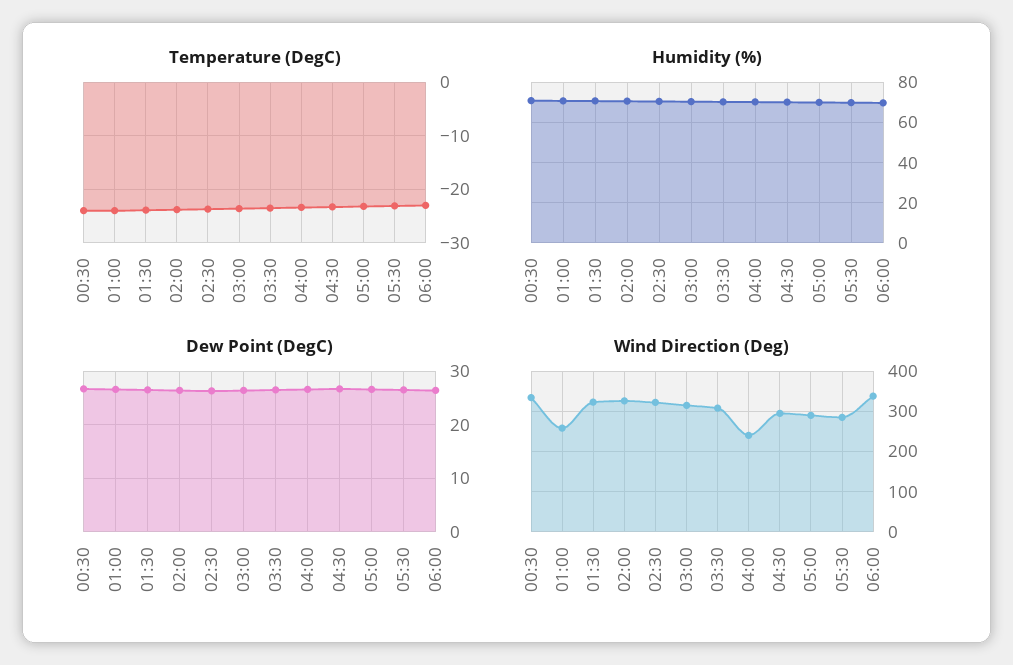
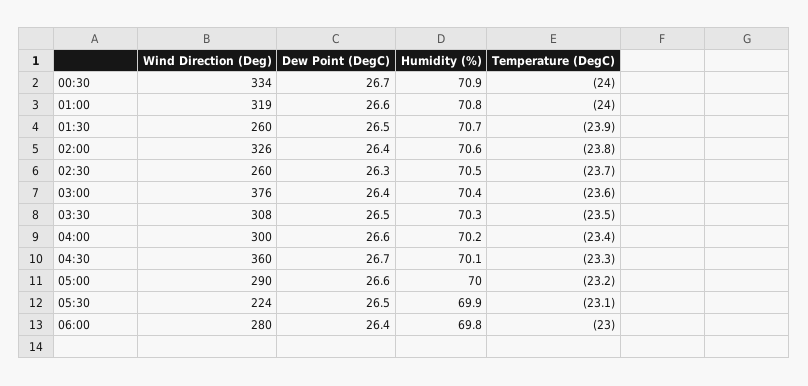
Wind Direction (Deg), 01:00: 260 -> 319
Wind Direction (Deg), 01:30: 320 -> 260
Wind Direction (Deg), 02:30: 320 -> 260
Wind Direction (Deg), 03:00: 320 -> 376
Wind Direction (Deg), 04:00: 240 -> 300
Wind Direction (Deg), 04:30: 300 -> 360
Wind Direction (Deg), 05:30: 280 -> 224
Wind Direction (Deg), 06:00: 340 -> 280

